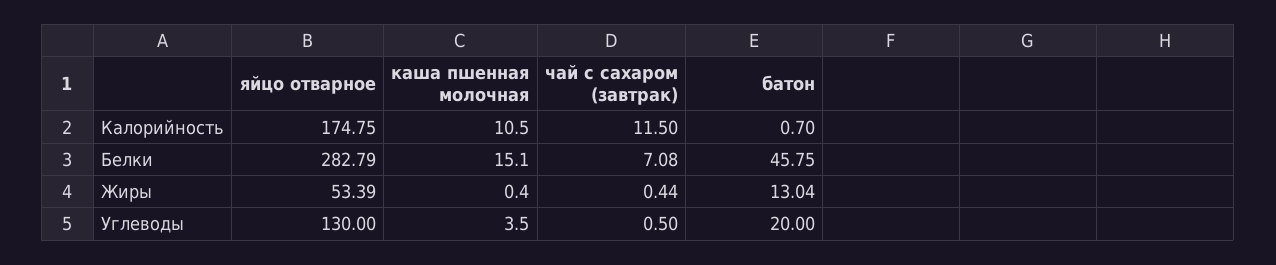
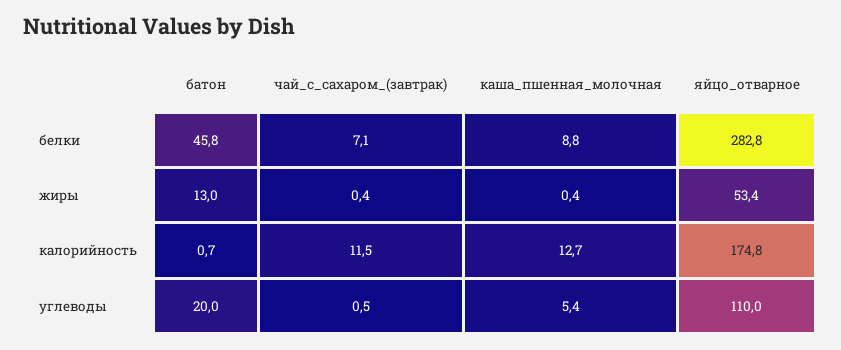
каша пшенная молочная, Калорийность: 10.5 -> 12.7
каша пшенная молочная, Белки: 15.1 -> 8.8
яйцо отварное, Углеводы: 130 -> 110
каша пшенная молочная, Углеводы: 3.5 -> 5.4

